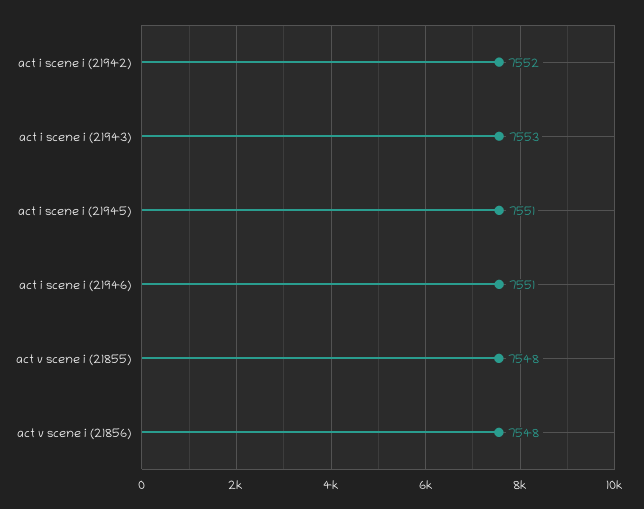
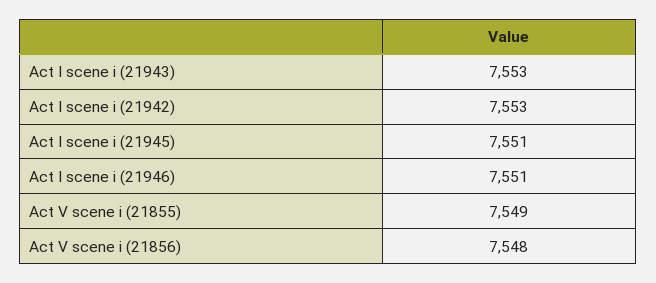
act i scene i (21942): 7552 -> 7553
act v scene i (21855): 7548 -> 7549

